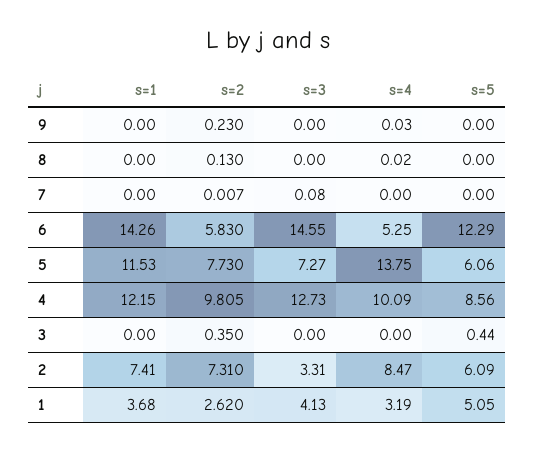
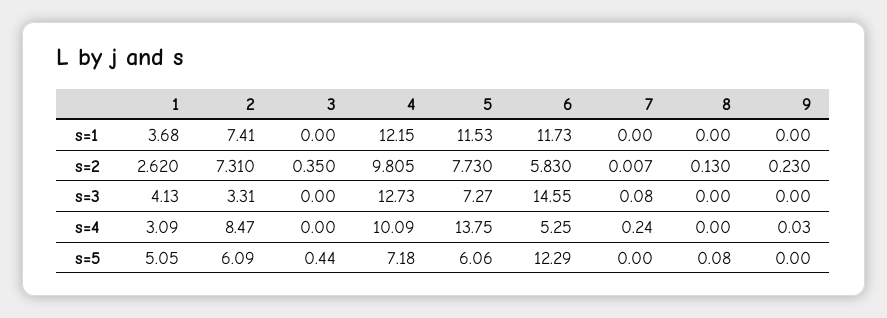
s=4, 8: 0.02 -> 0
s=5, 8: 0 -> 0.08
s=4, 7: 0 -> 0.24
s=1, 6: 14.26 -> 11.73
s=5, 4: 8.56 -> 7.18
s=4, 1: 3.19 -> 3.09

